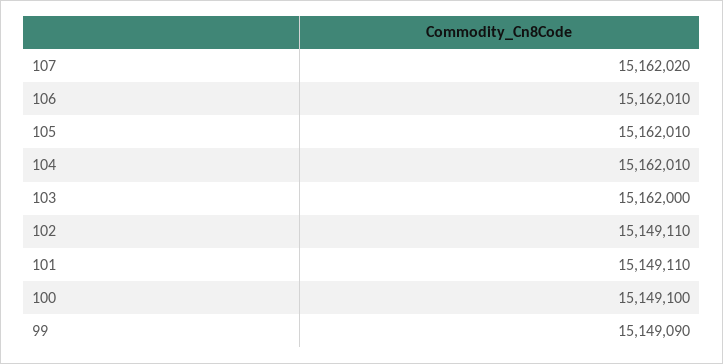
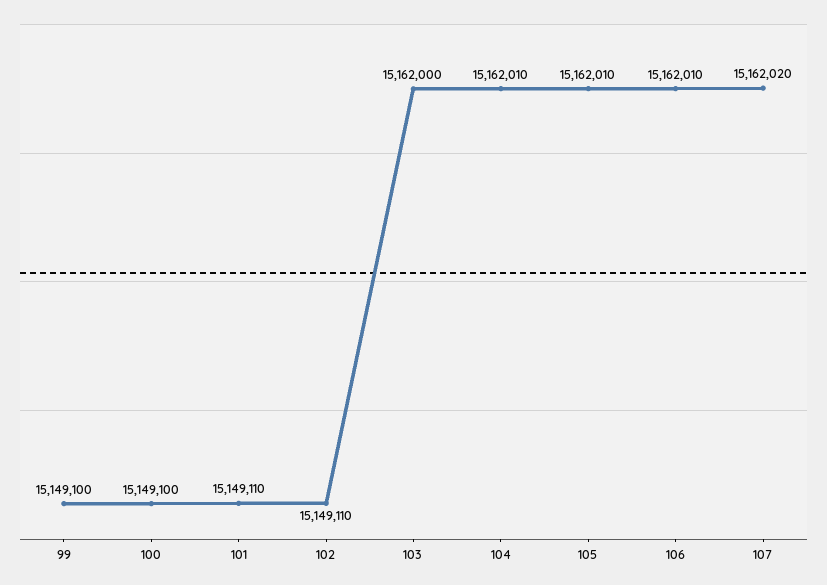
99: 15149090 -> 15149100

